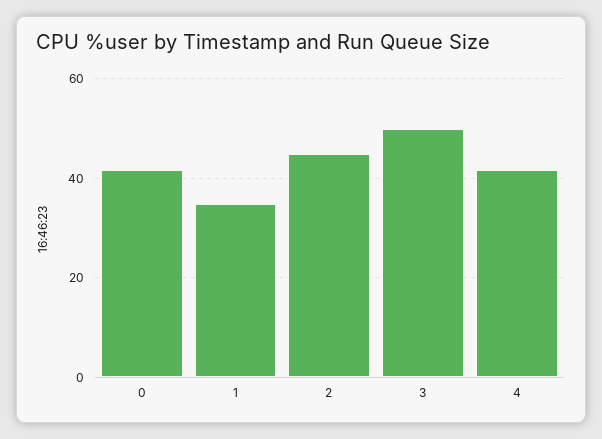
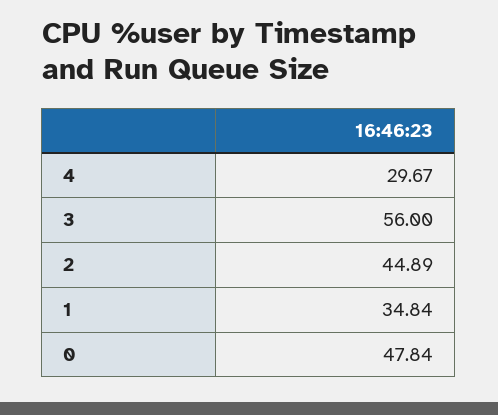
0: 42 -> 47.84
3: 50 -> 56
4: 42 -> 29.67

